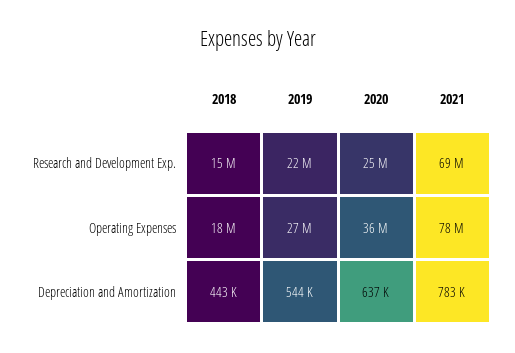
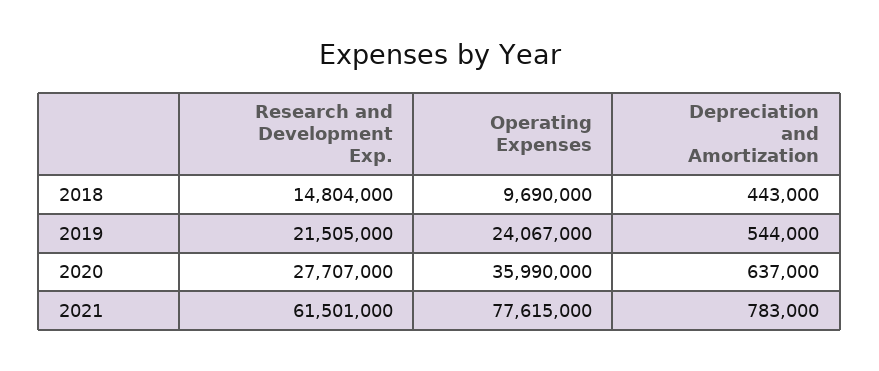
2020, Research and Development Exp.: 25000000 -> 27707000
2021, Research and Development Exp.: 69000000 -> 61501000
2018, Operating Expenses: 18000000 -> 9690000
2019, Operating Expenses: 27000000 -> 24067000

